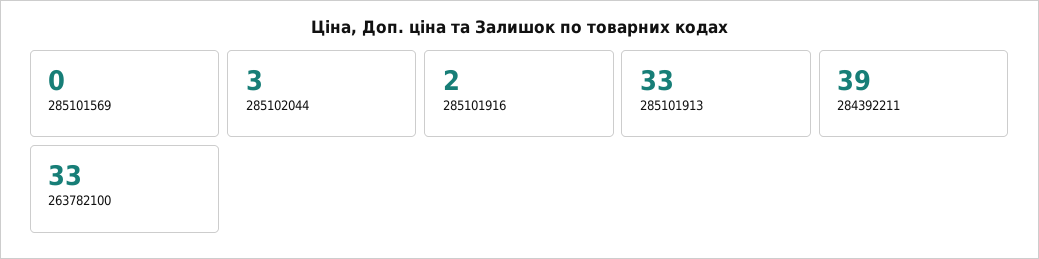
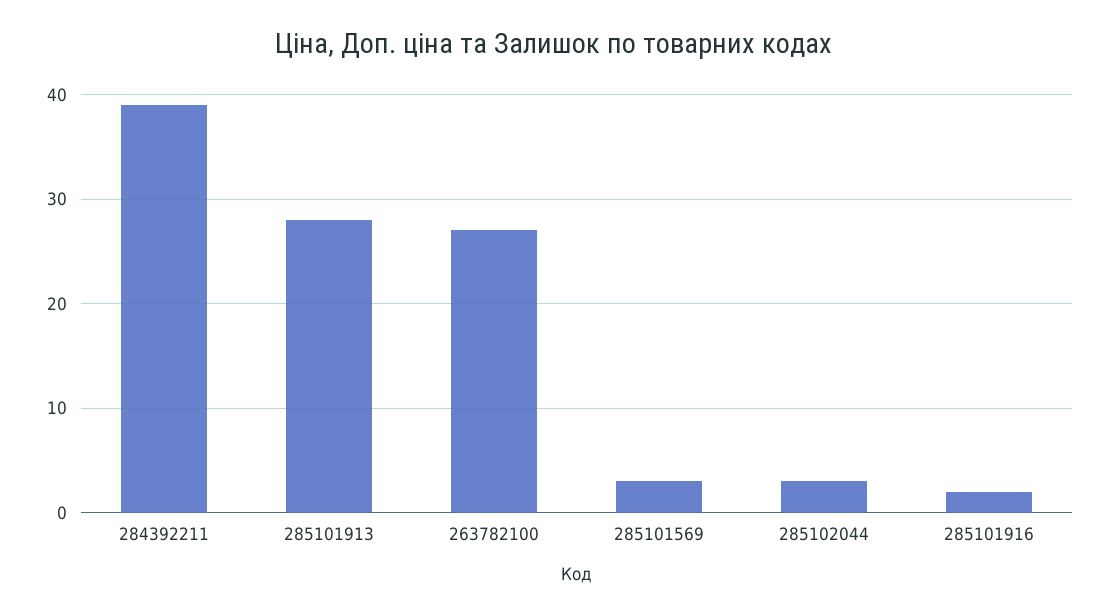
285101569: 0 -> 3
285101913: 33 -> 28
263782100: 33 -> 27

